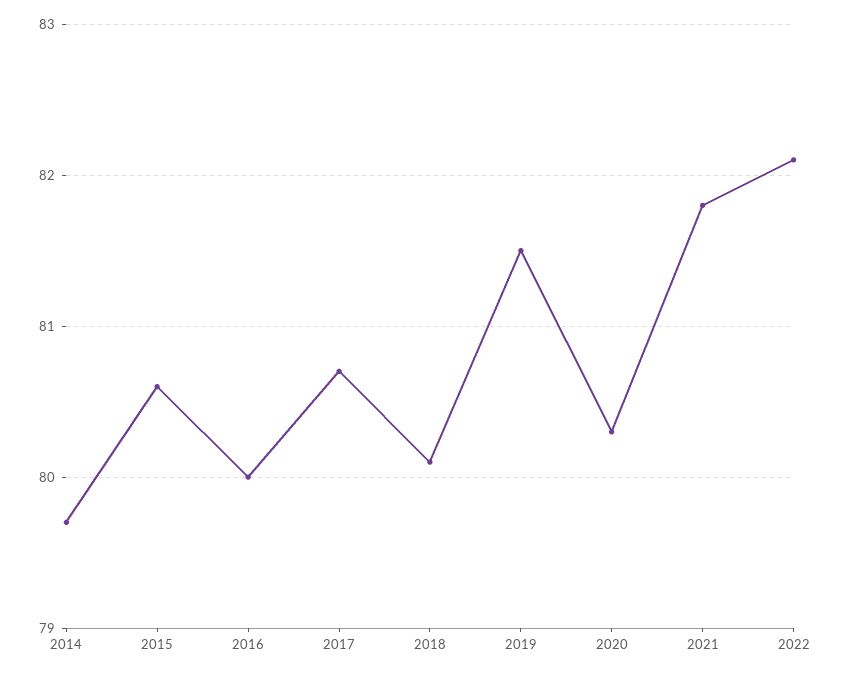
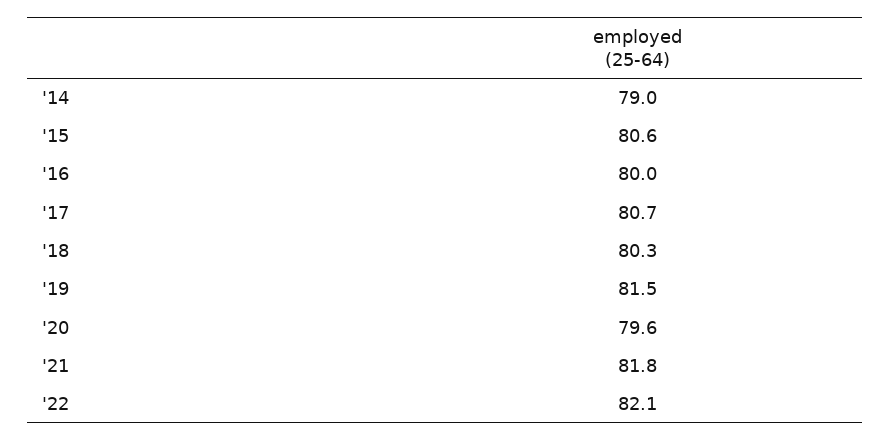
2014: 79.7 -> 79
2018: 80.1 -> 80.3
2020: 80.3 -> 79.6

